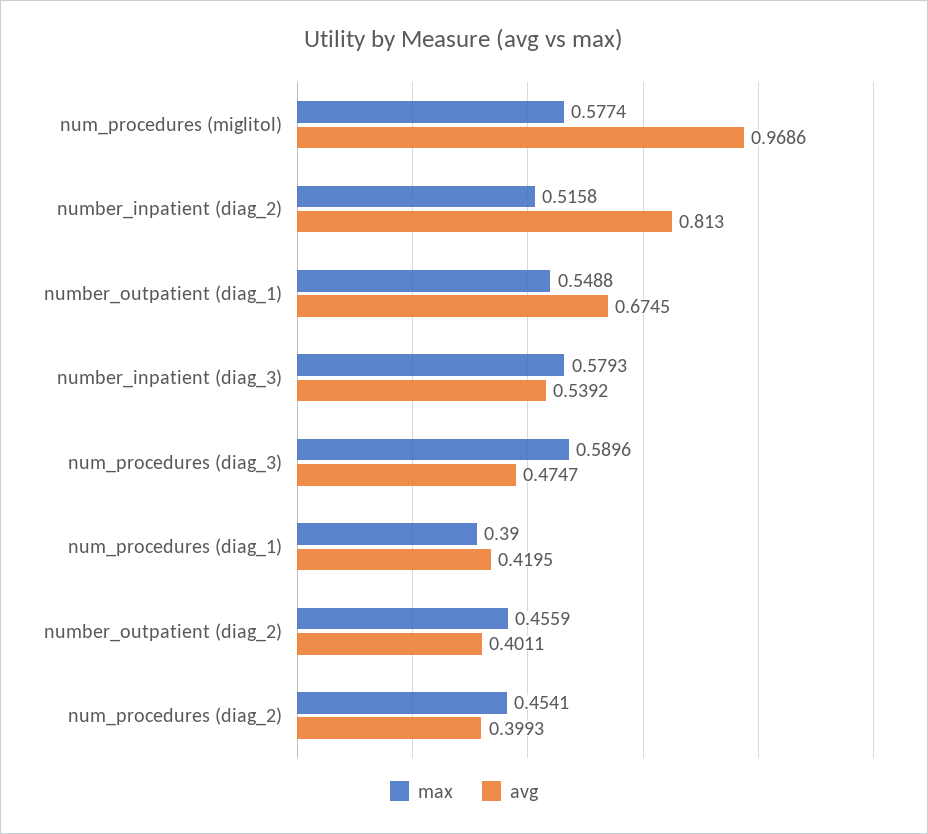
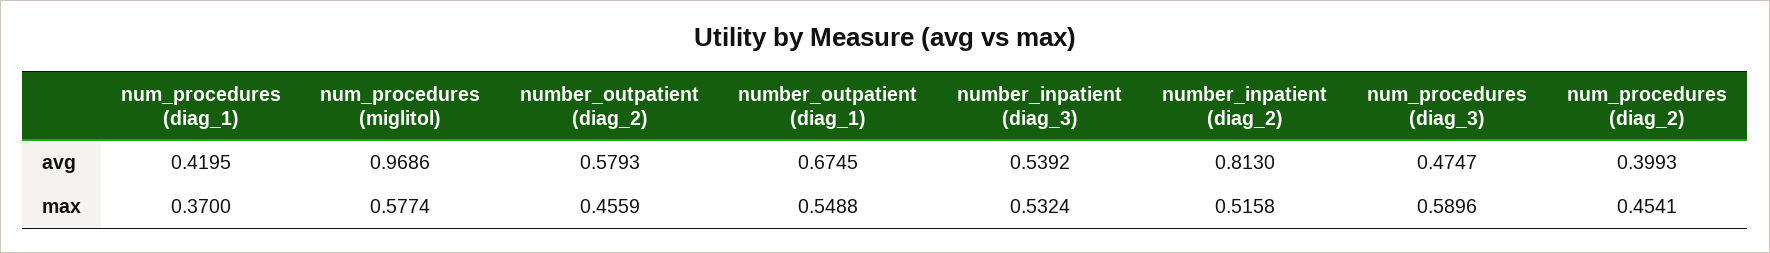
max, number_inpatient (diag_3): 0.5793 -> 0.5324
max, num_procedures (diag_1): 0.39 -> 0.37
avg, number_outpatient (diag_2): 0.4011 -> 0.5793

